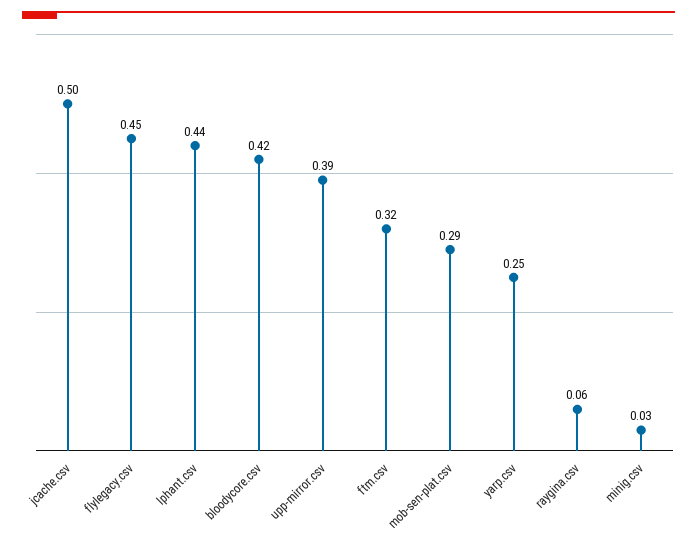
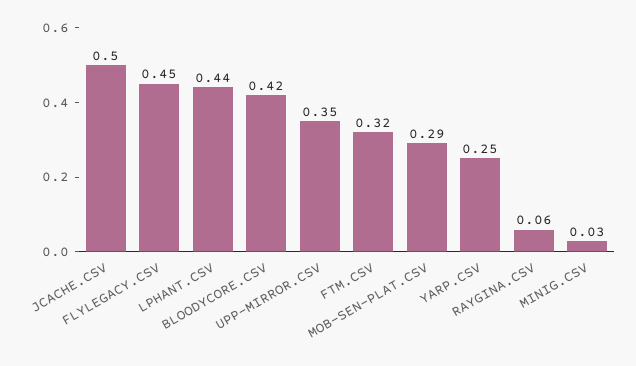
upp-mirror.csv: 0.39 -> 0.35

